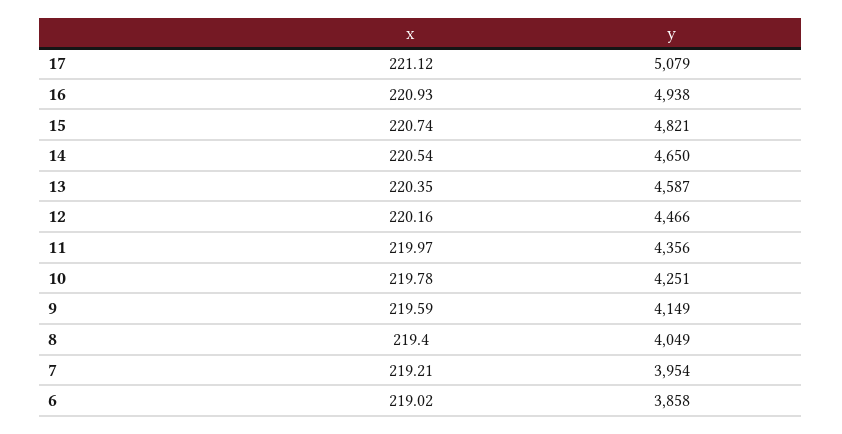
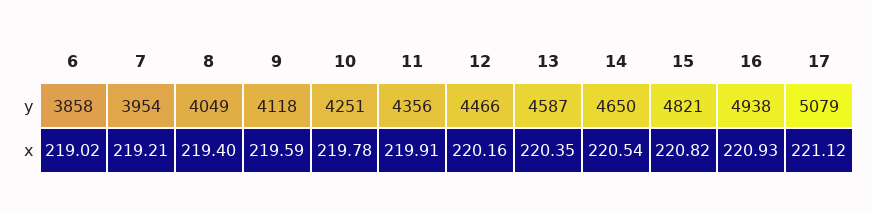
x, 15: 220.74 -> 220.82
x, 11: 219.97 -> 219.91
y, 9: 4149 -> 4118

